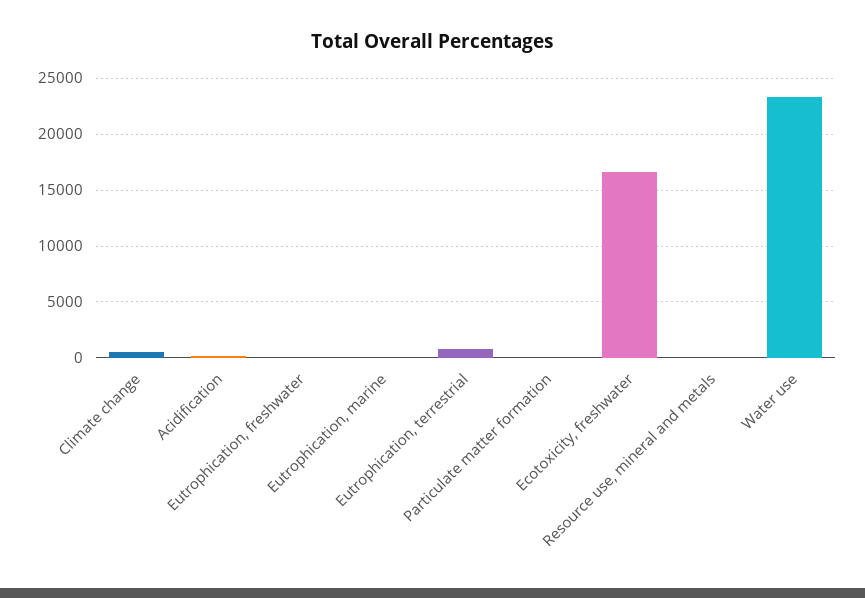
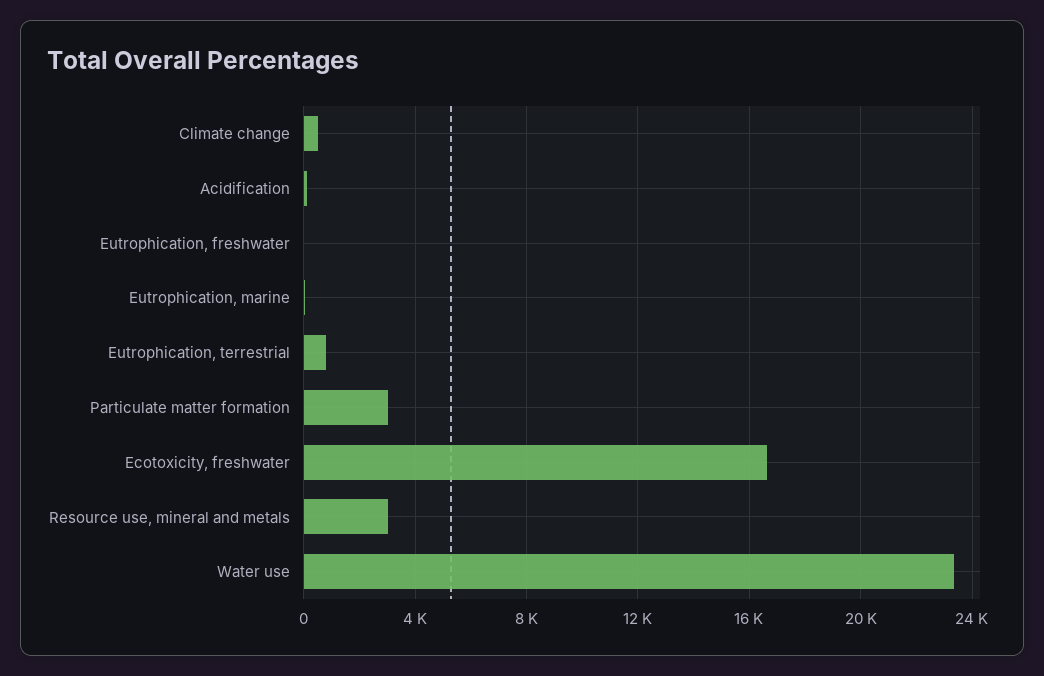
Particulate matter formation: 0 -> 3000
Resource use, mineral and metals: 0 -> 3000

